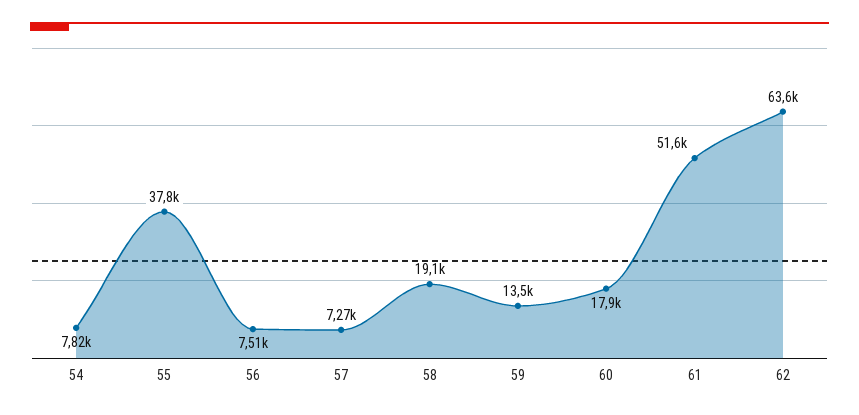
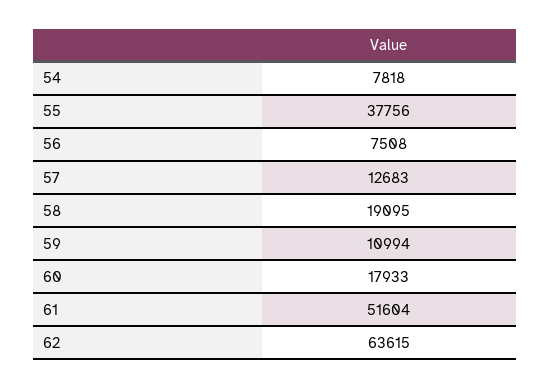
57: 7270 -> 12683
59: 13500 -> 10994

